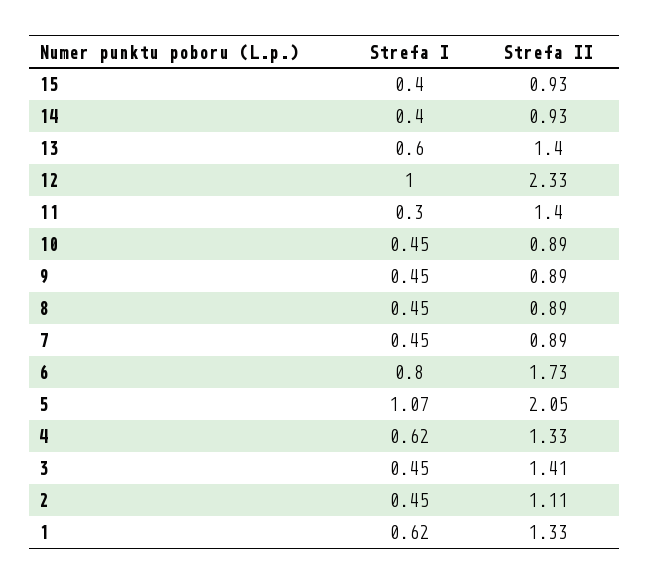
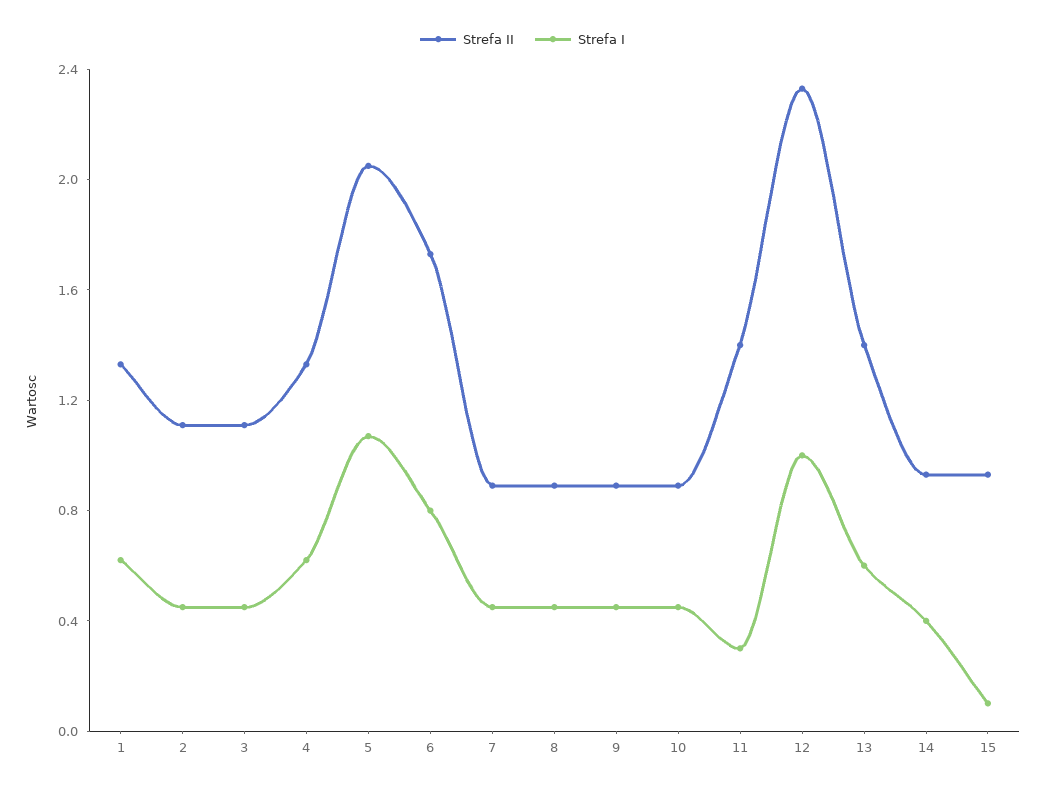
Strefa I, 15: 0.4 -> 0.1
Strefa II, 3: 1.41 -> 1.1

